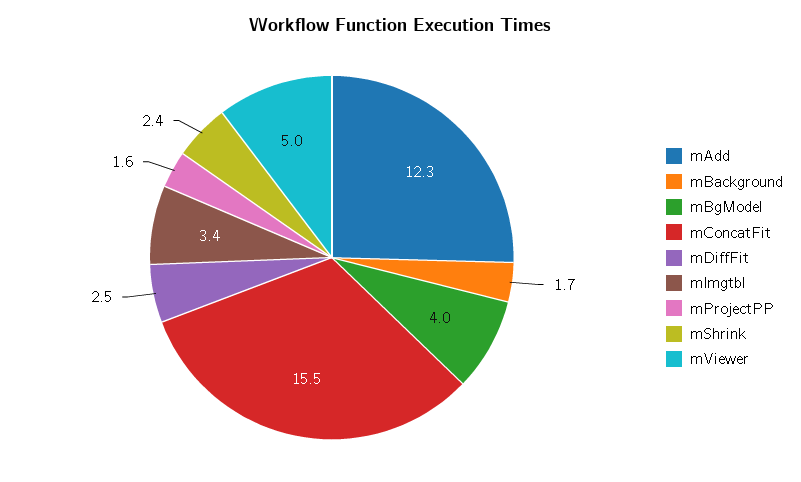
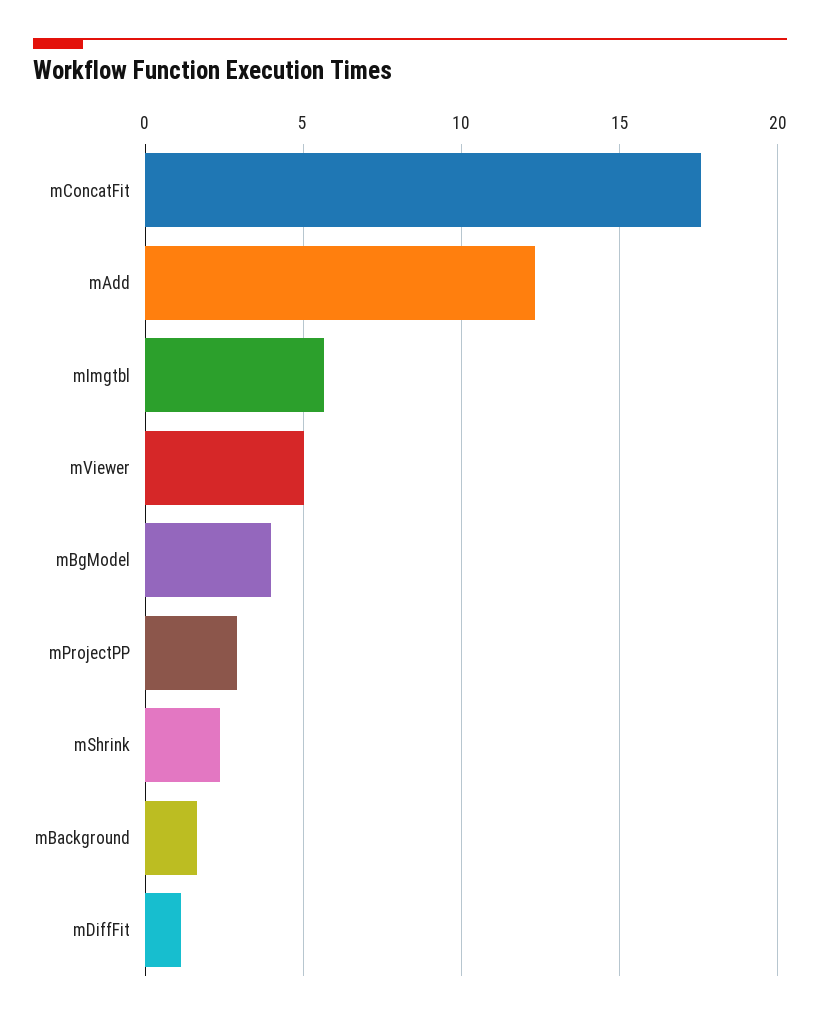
mConcatFit: 15.5 -> 17.5
mDiffFit: 2.5 -> 1
mImgtbl: 3.4 -> 5.5
mProjectPP: 1.6 -> 3

